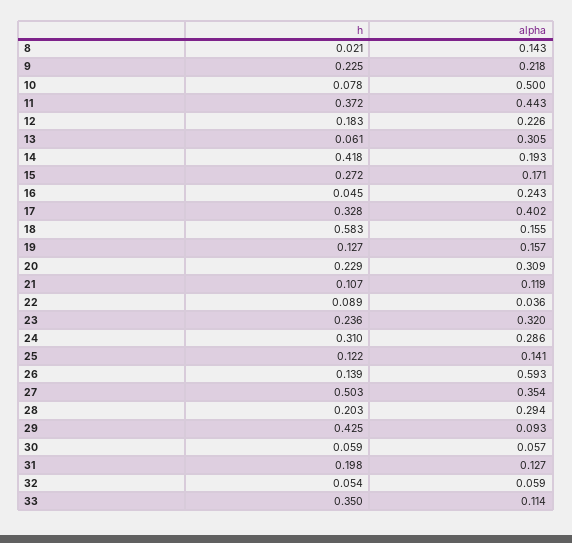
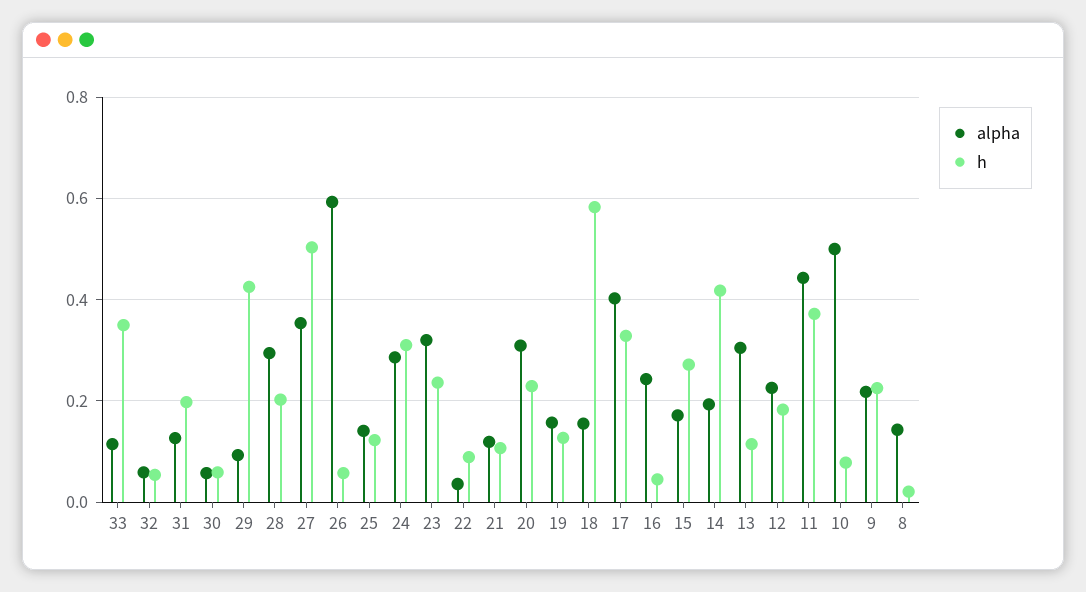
h, 13: 0.061 -> 0.12
h, 26: 0.139 -> 0.06

